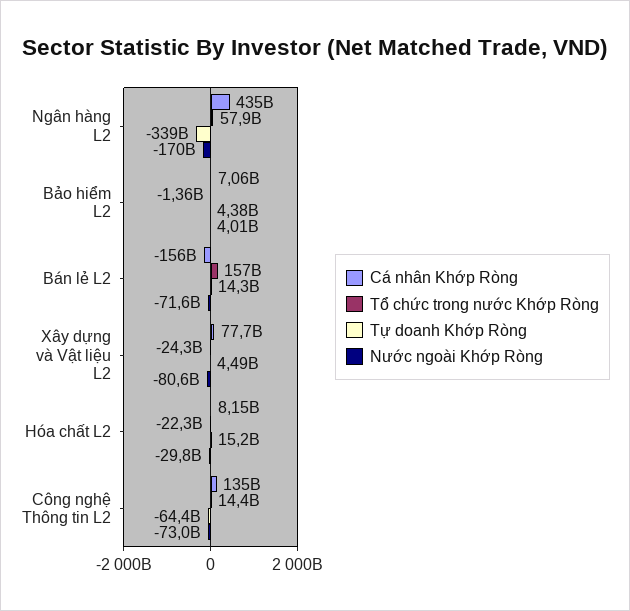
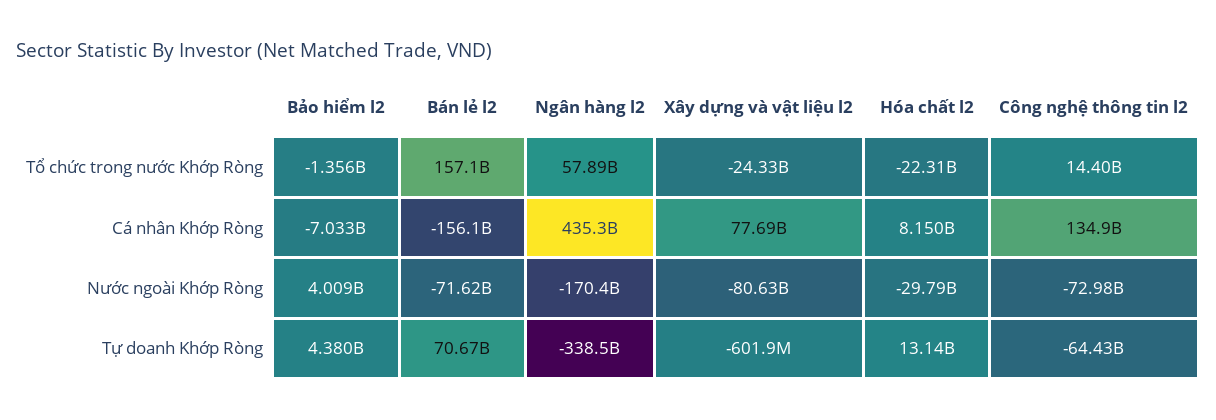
Cá nhân Khớp Ròng, Bảo hiểm L2: 7060000000 -> -7033000000
Tự doanh Khớp Ròng, Bán lẻ L2: 14300000000 -> 70670000000
Tự doanh Khớp Ròng, Xây dựng và Vật liệu L2: 4490000000 -> -601900000
Tự doanh Khớp Ròng, Hóa chất L2: 15200000000 -> 13140000000

